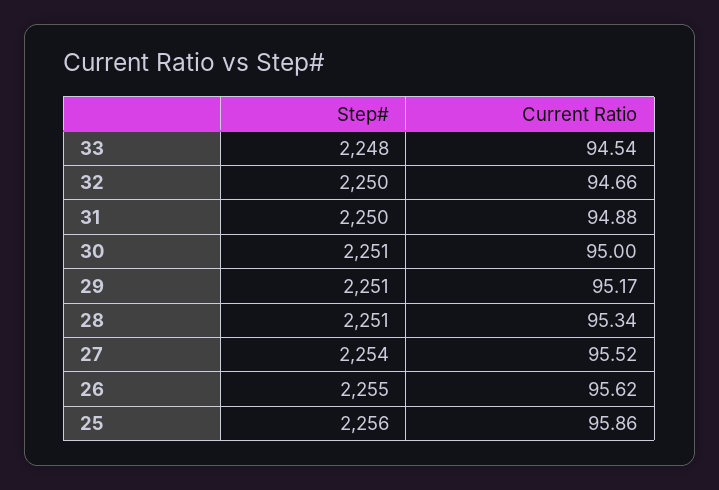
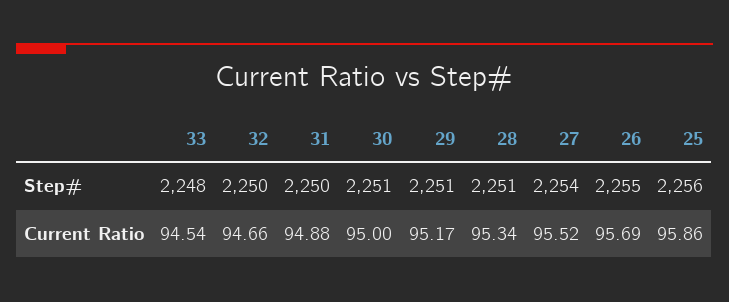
Current Ratio, 26: 95.62 -> 95.69

